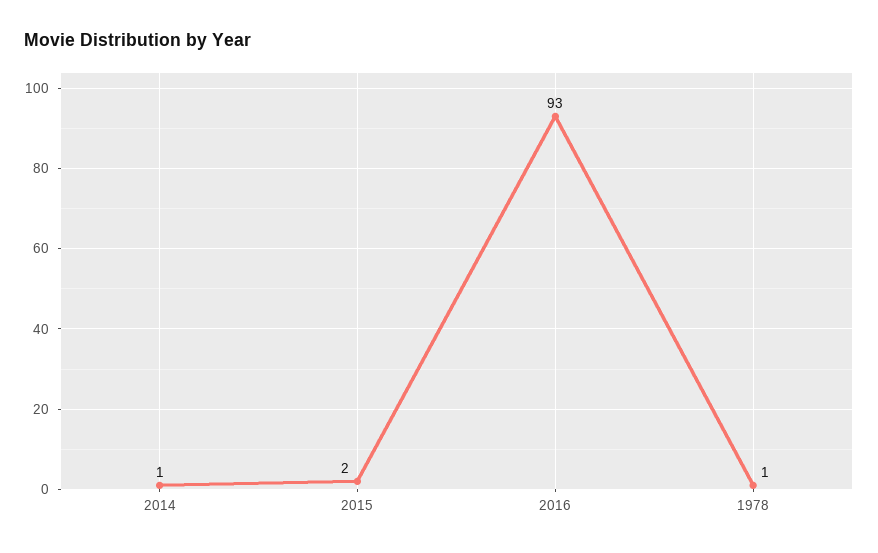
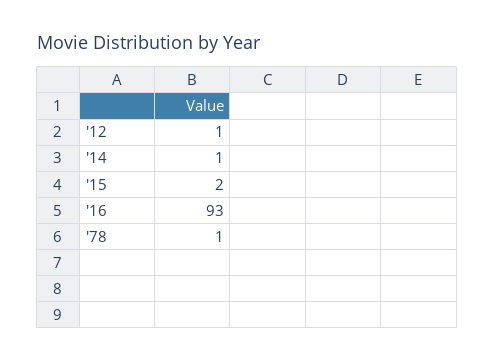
'12: none -> 1

